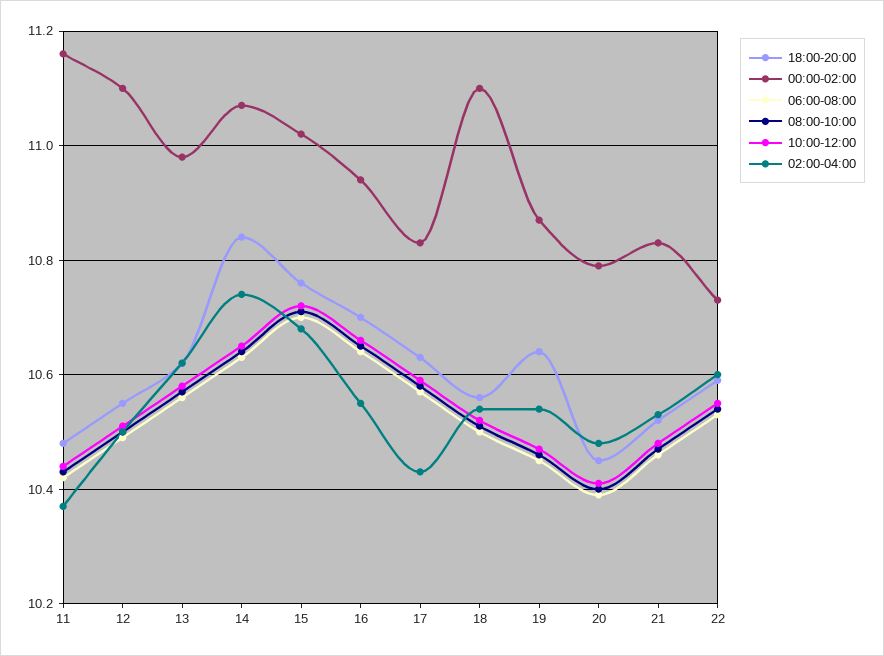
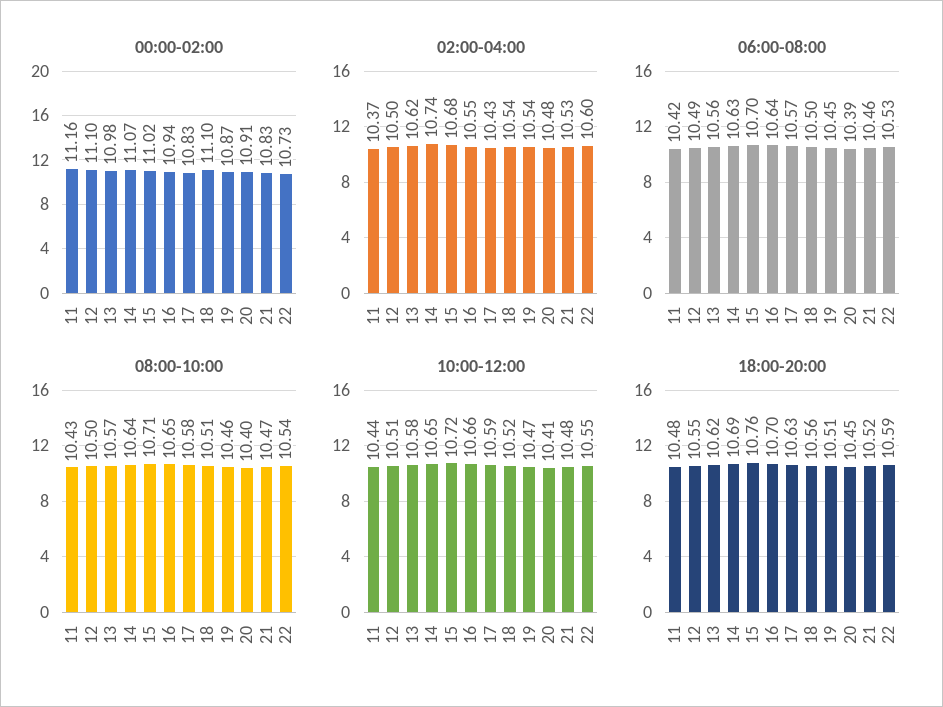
18:00-20:00, 14: 10.85 -> 10.69
18:00-20:00, 19: 10.65 -> 10.51
00:00-02:00, 20: 10.8 -> 10.91

